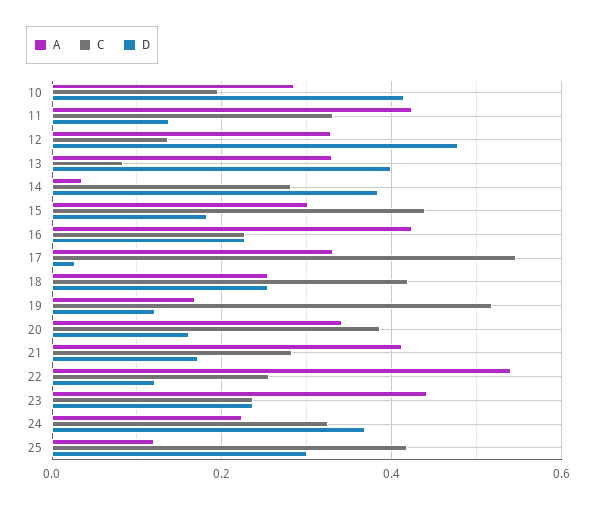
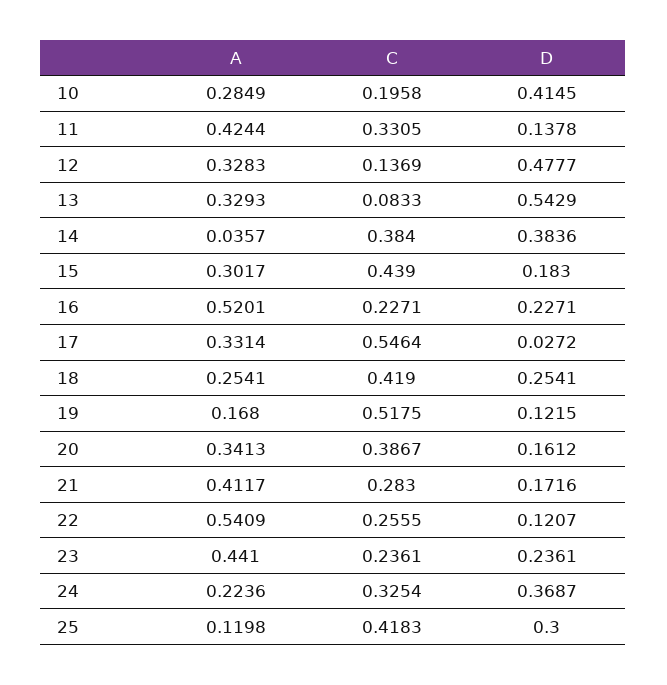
D, 13: 0.4 -> 0.5429
C, 14: 0.28 -> 0.384
A, 16: 0.42 -> 0.5201

